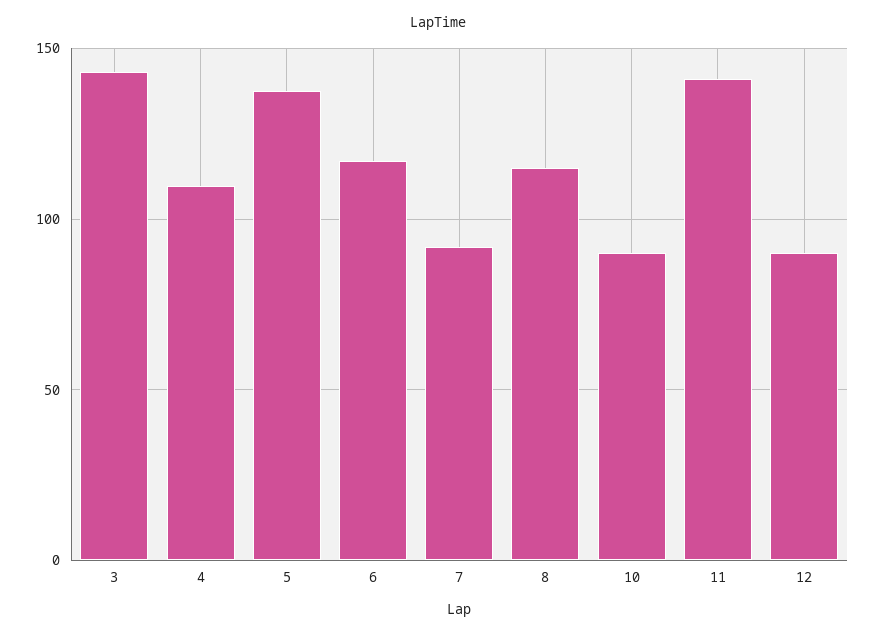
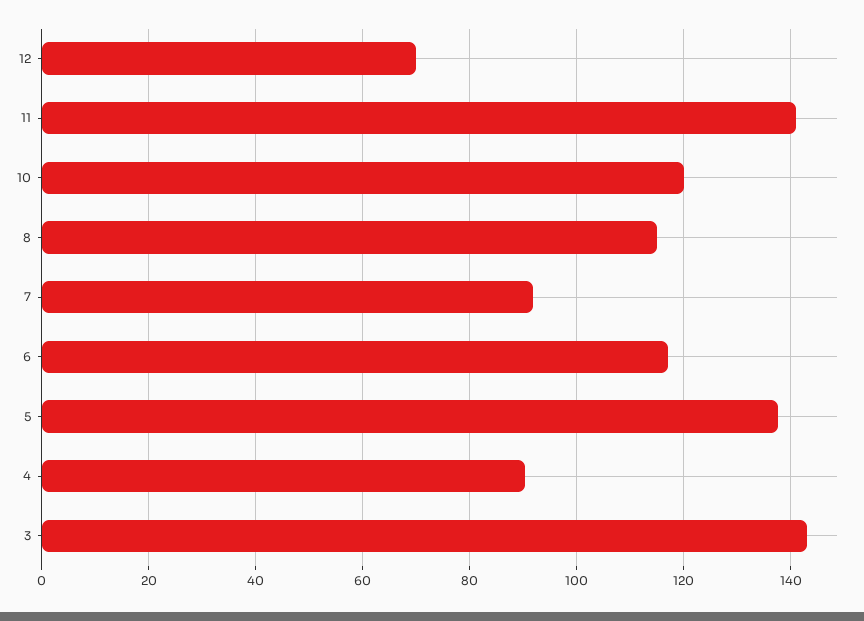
4: 110 -> 90
10: 90 -> 120
12: 90 -> 70

